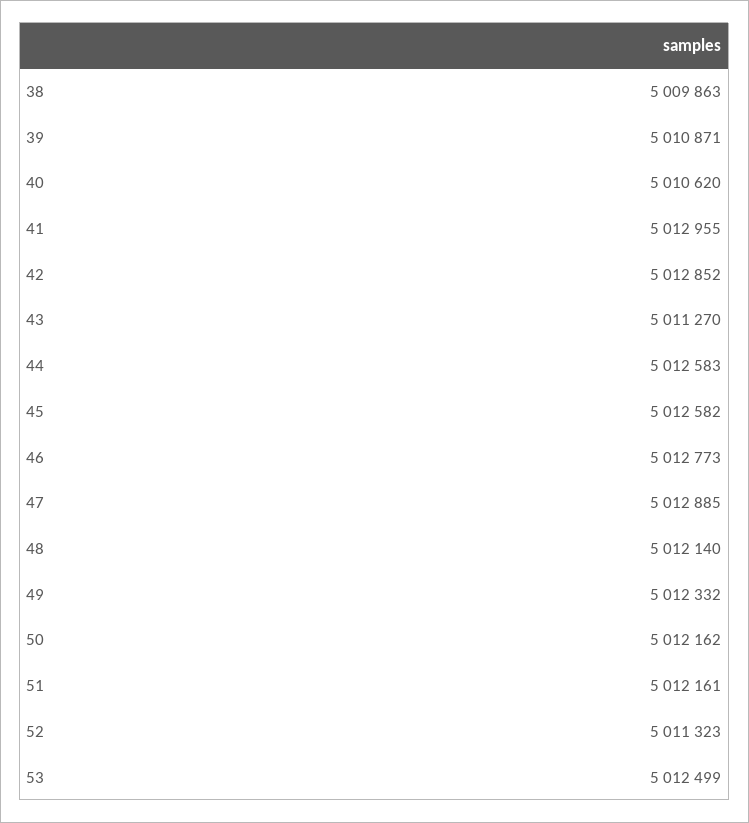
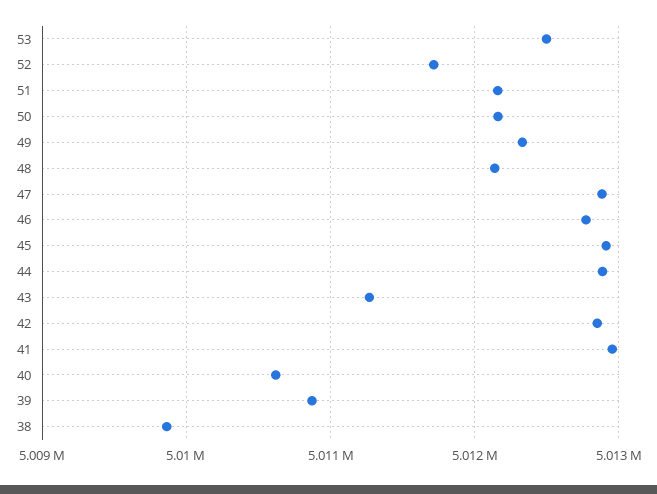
44: 5012583 -> 5012900
45: 5012582 -> 5012900
52: 5011323 -> 5011700

